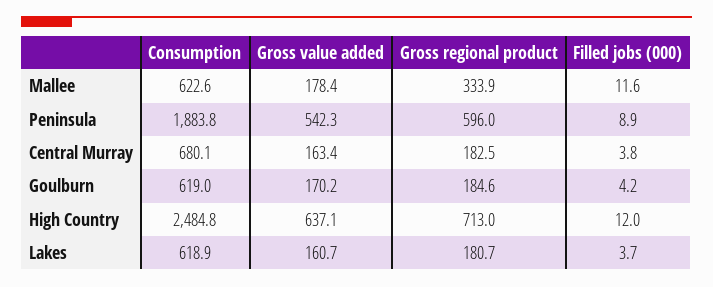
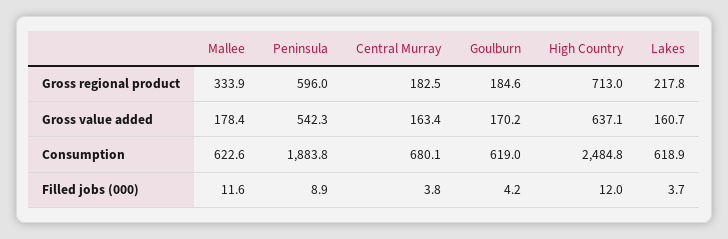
Gross regional product, Lakes: 180.7 -> 217.8

